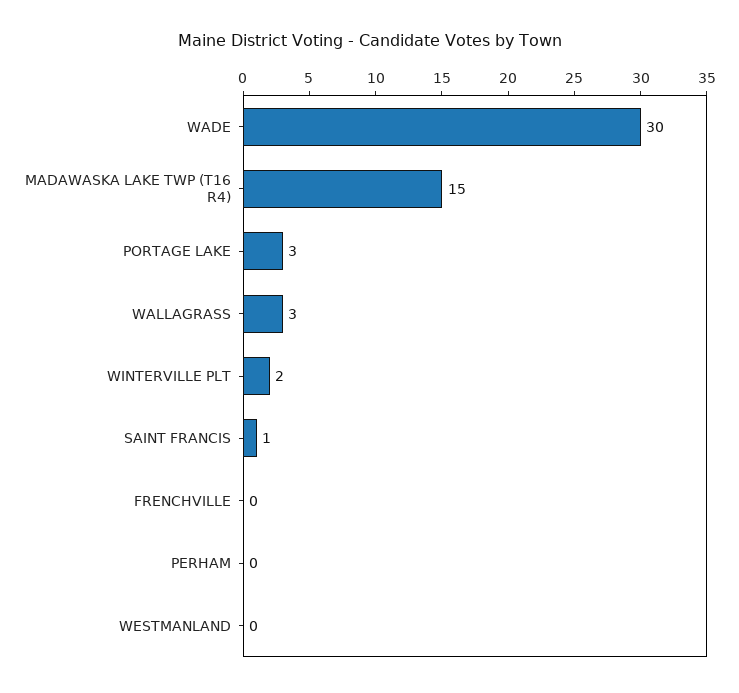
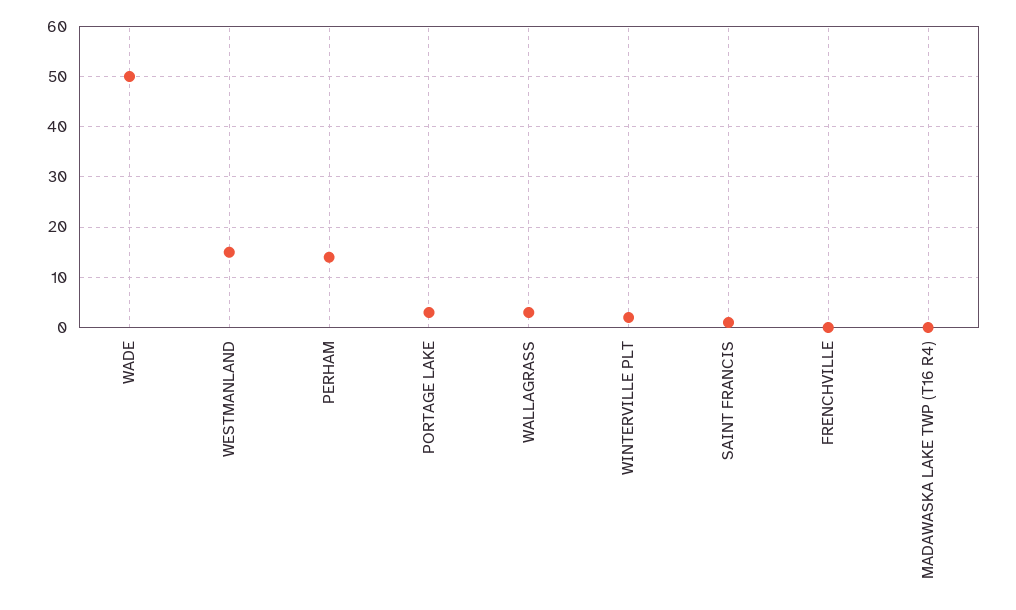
WADE: 30 -> 50
MADAWASKA LAKE TWP (T16 R4): 15 -> 0
PERHAM: 0 -> 15
WESTMANLAND: 0 -> 15

